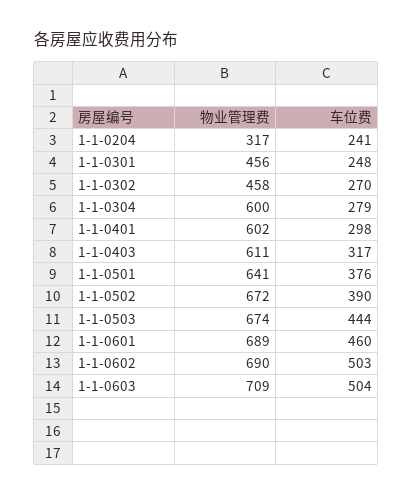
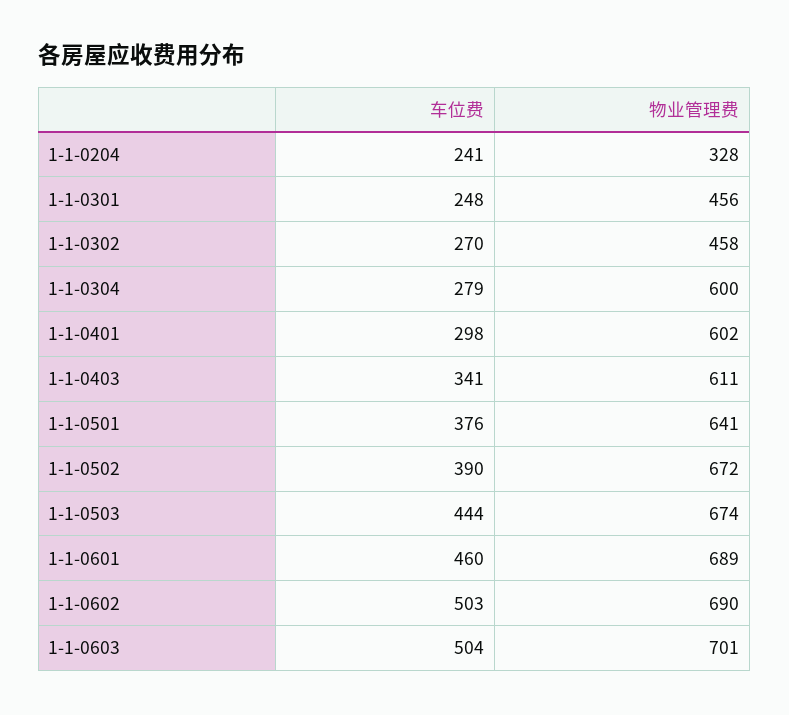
物业管理费, 1-1-0204: 317 -> 328
车位费, 1-1-0403: 317 -> 341
物业管理费, 1-1-0603: 709 -> 701

